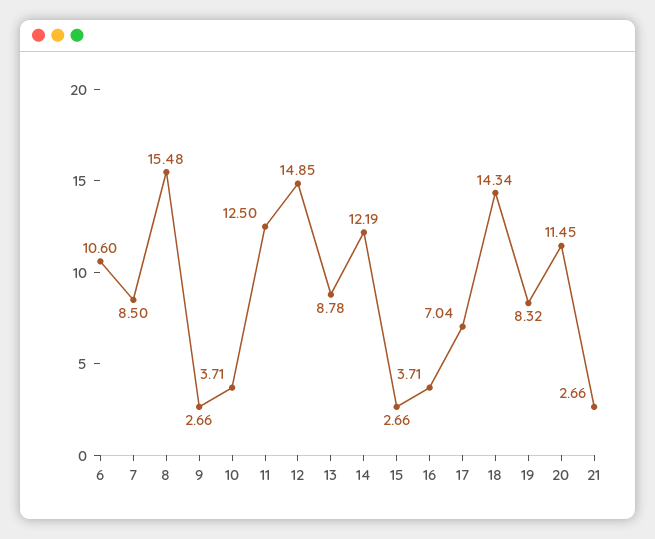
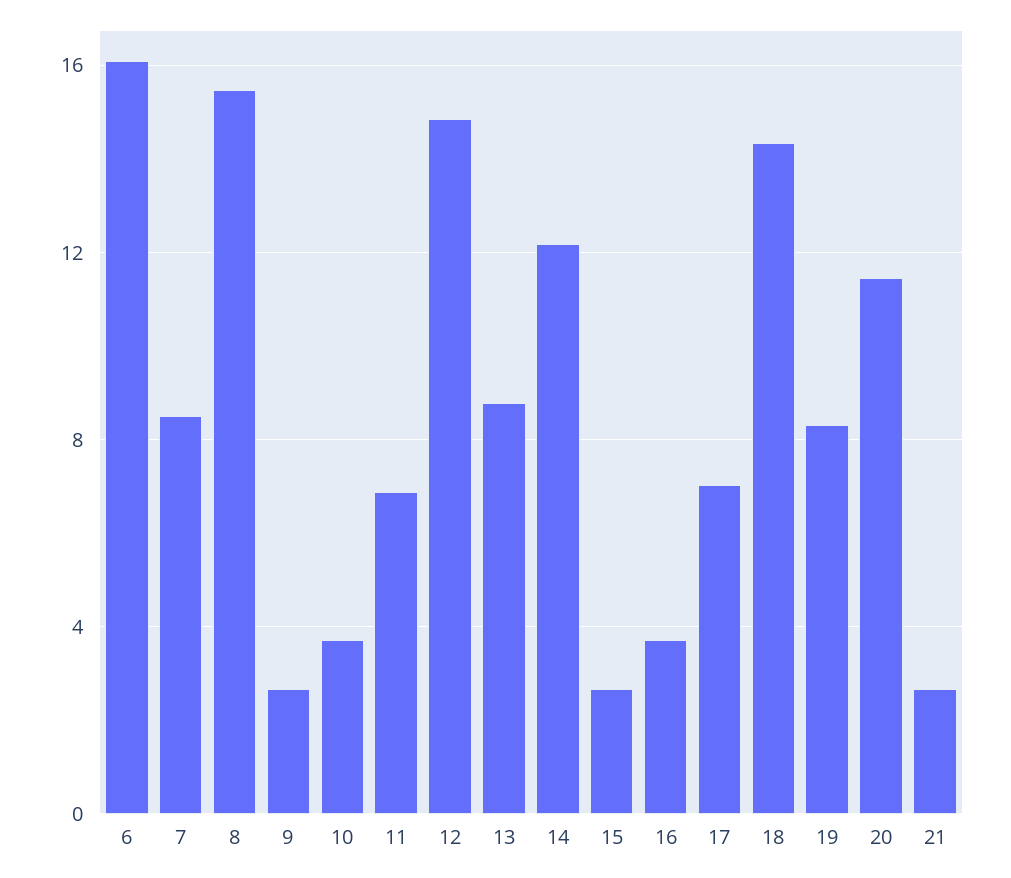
6: 10.6 -> 16
11: 12.5 -> 7

